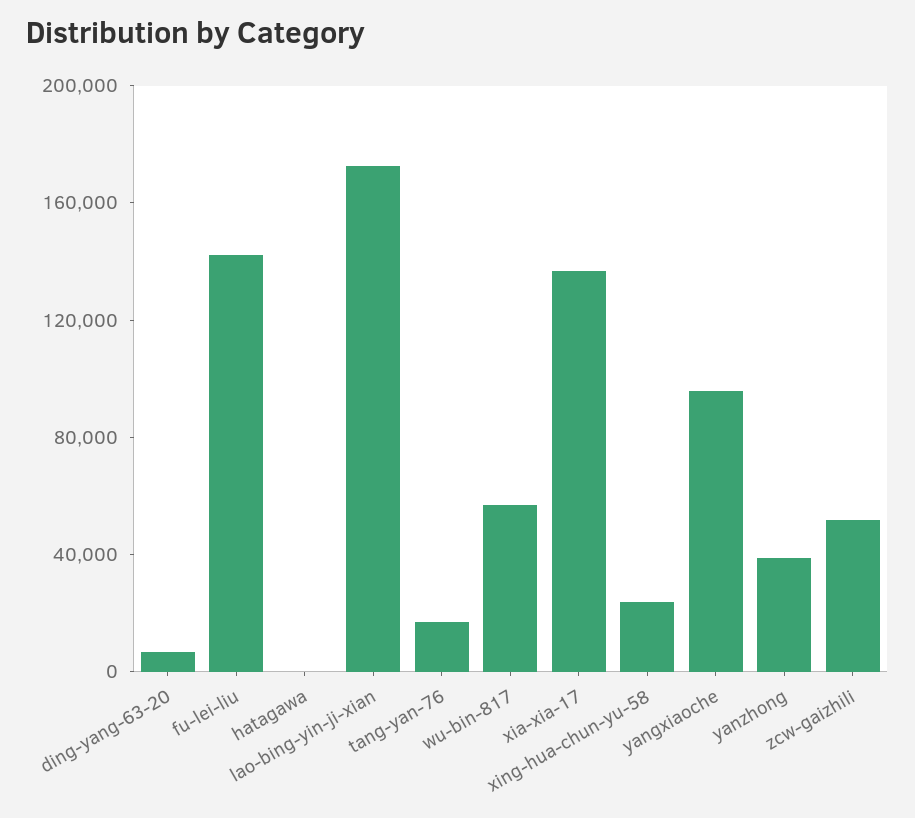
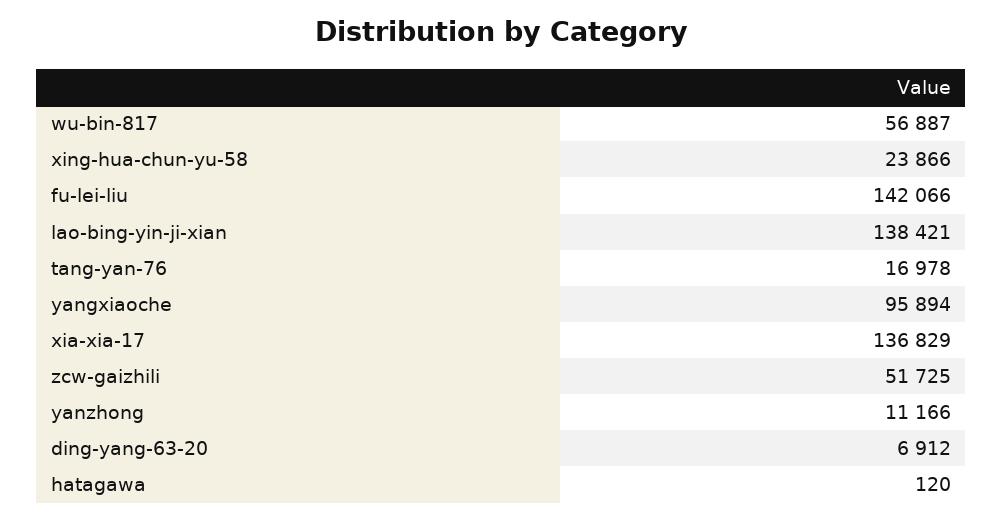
lao-bing-yin-ji-xian: 170000 -> 138421
yanzhong: 40000 -> 11166

